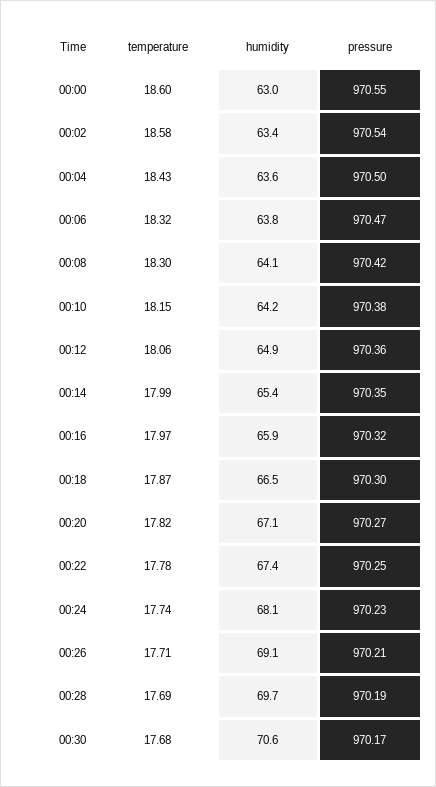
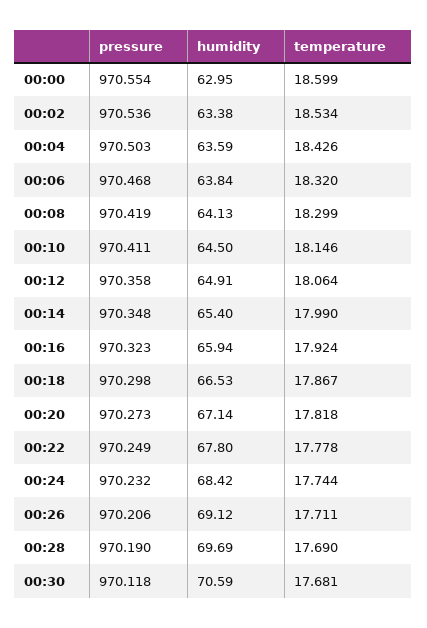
temperature, 00:02: 18.58 -> 18.534
humidity, 00:10: 64.2 -> 64.5
pressure, 00:10: 970.38 -> 970.411
temperature, 00:16: 17.97 -> 17.924
humidity, 00:22: 67.4 -> 67.8
humidity, 00:24: 68.1 -> 68.42
pressure, 00:30: 970.17 -> 970.118

